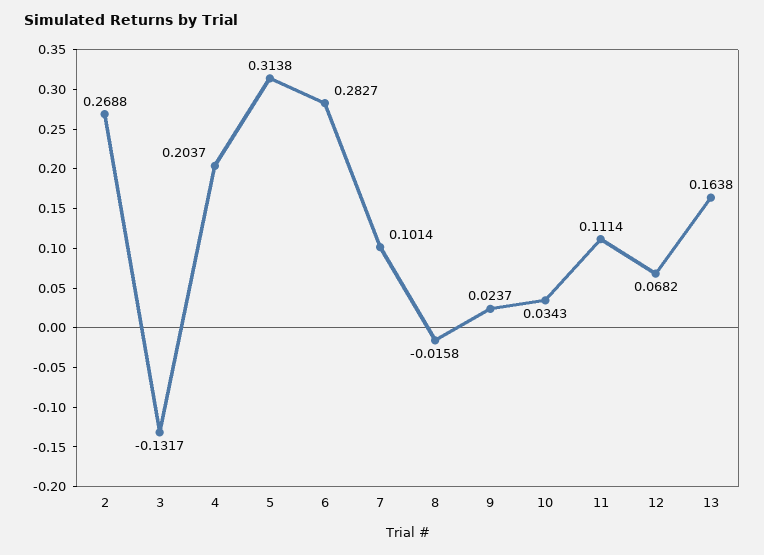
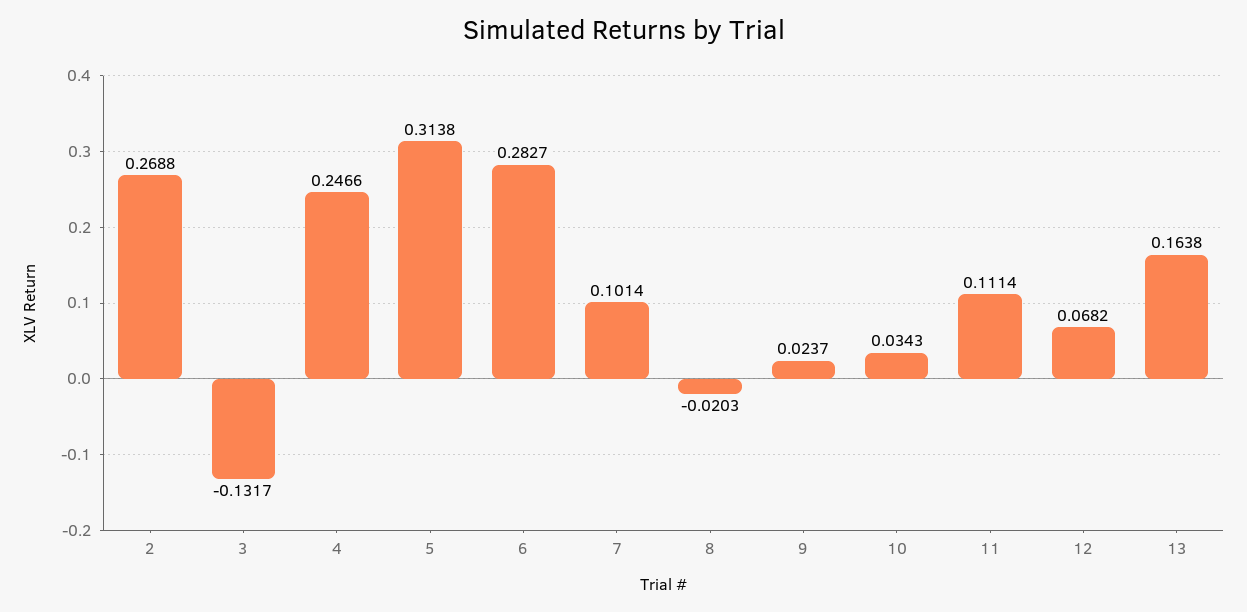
4: 0.2037 -> 0.2466
8: -0.0158 -> -0.0203

